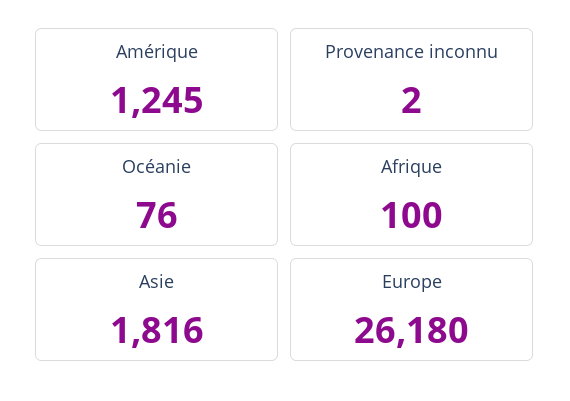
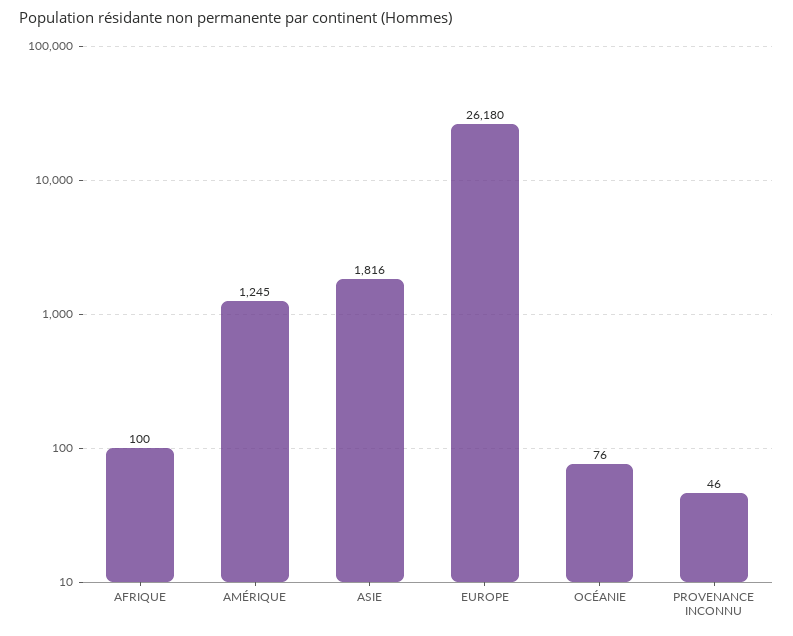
Provenance inconnu: 2 -> 46

